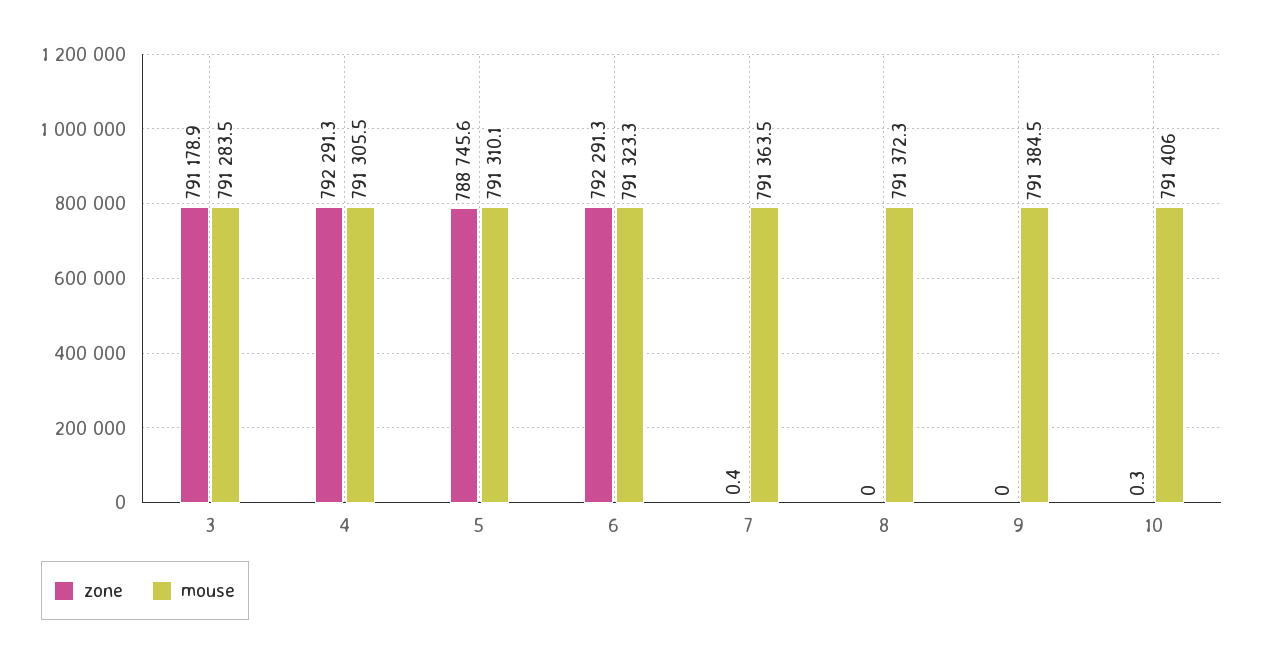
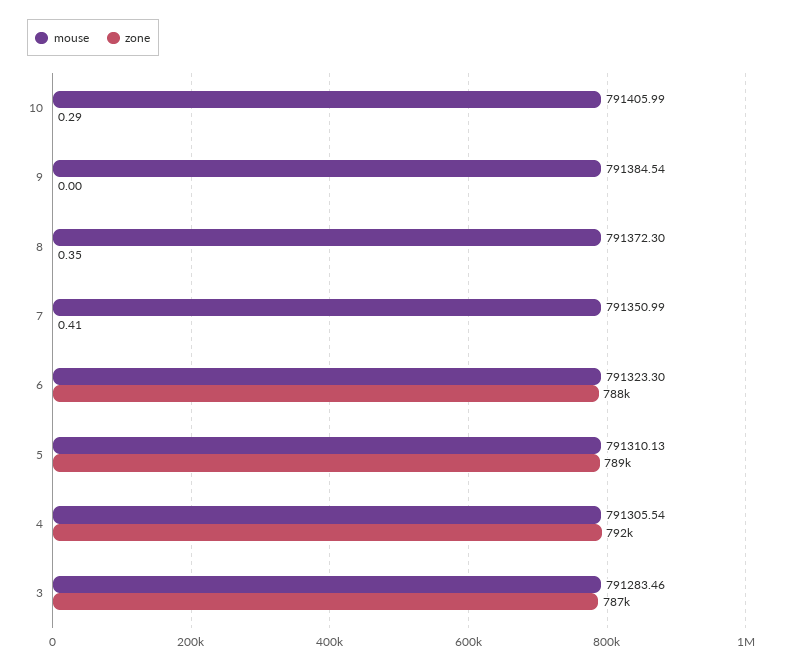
zone, 3: 791178.9 -> 787000
zone, 6: 792291.3 -> 788000
mouse, 7: 791363.5 -> 791350.99
zone, 8: 0 -> 0.35

